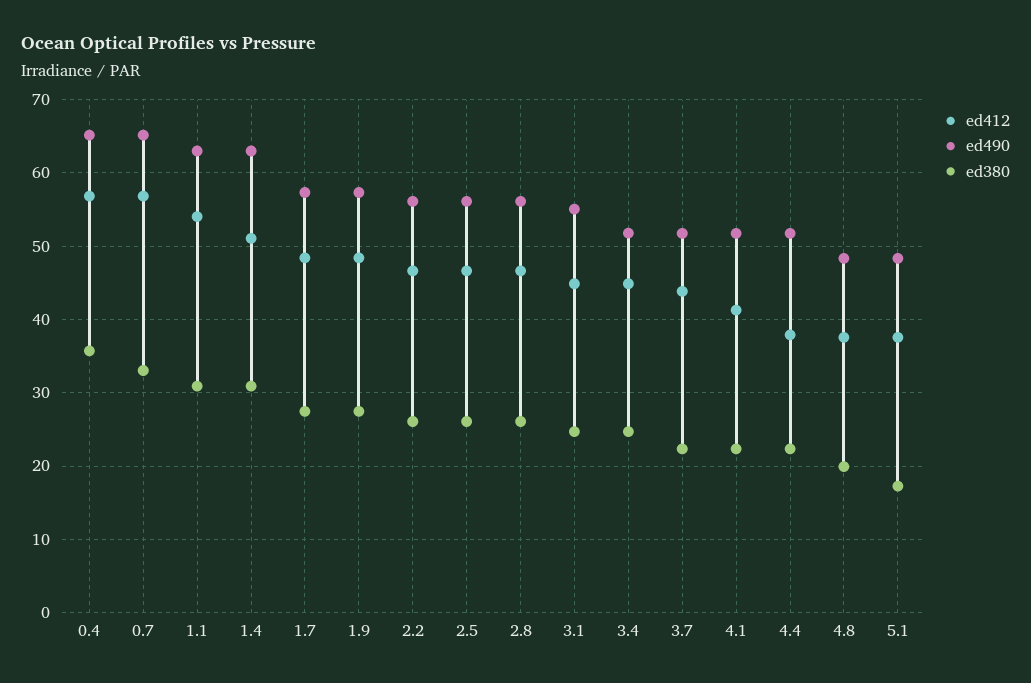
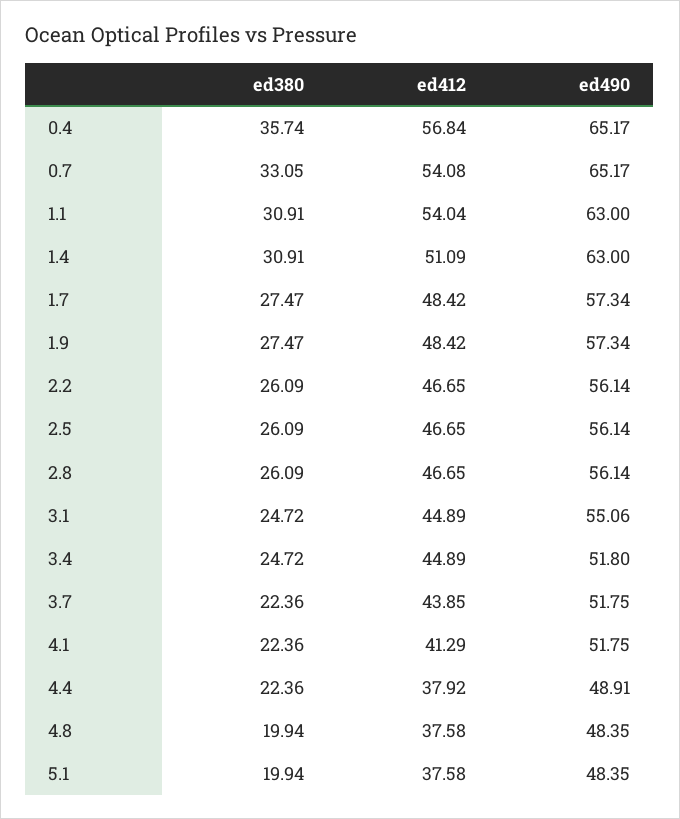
ed412, 0.7: 57 -> 54.08
ed490, 4.4: 52 -> 48.91
ed380, 5.1: 17 -> 19.94

